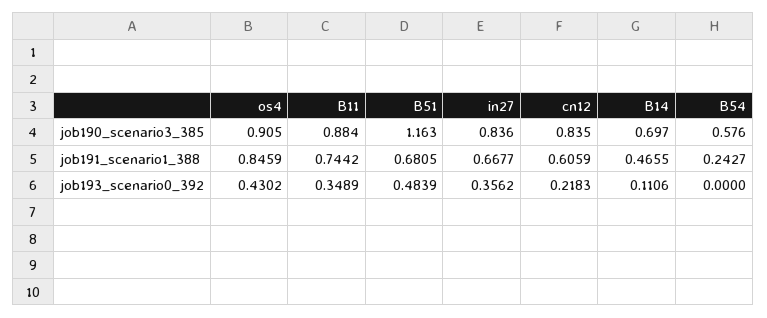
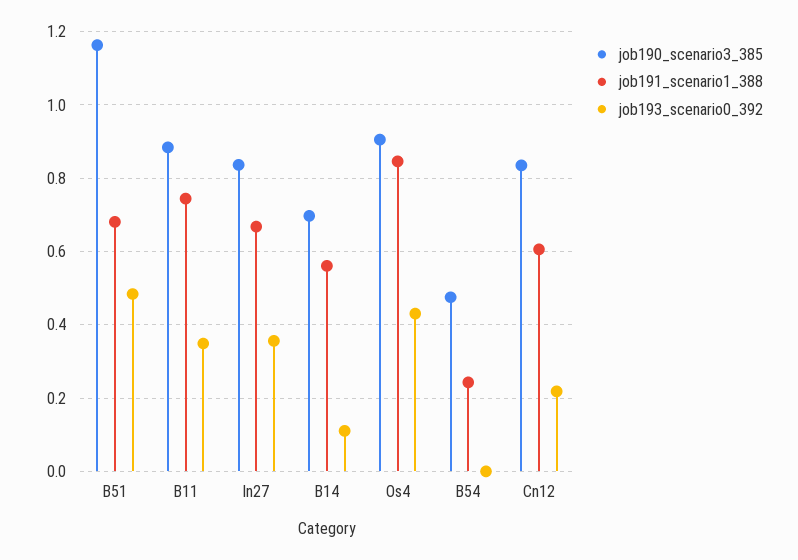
job190_scenario3_385, B54: 0.576 -> 0.48
job191_scenario1_388, B14: 0.4655 -> 0.56

